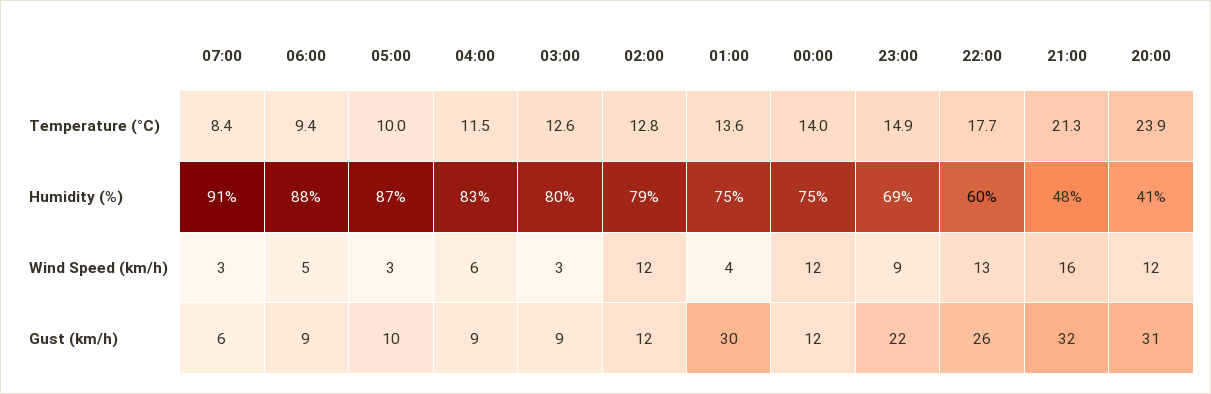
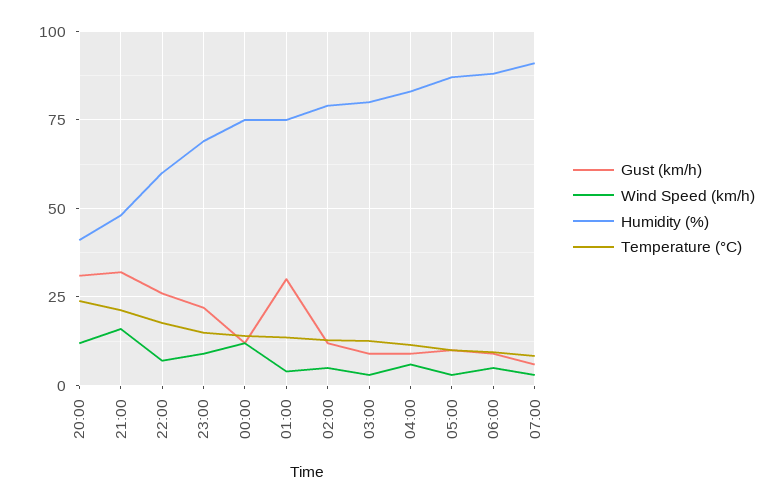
Wind Speed (km/h), 02:00: 12 -> 5
Wind Speed (km/h), 22:00: 13 -> 7.5

